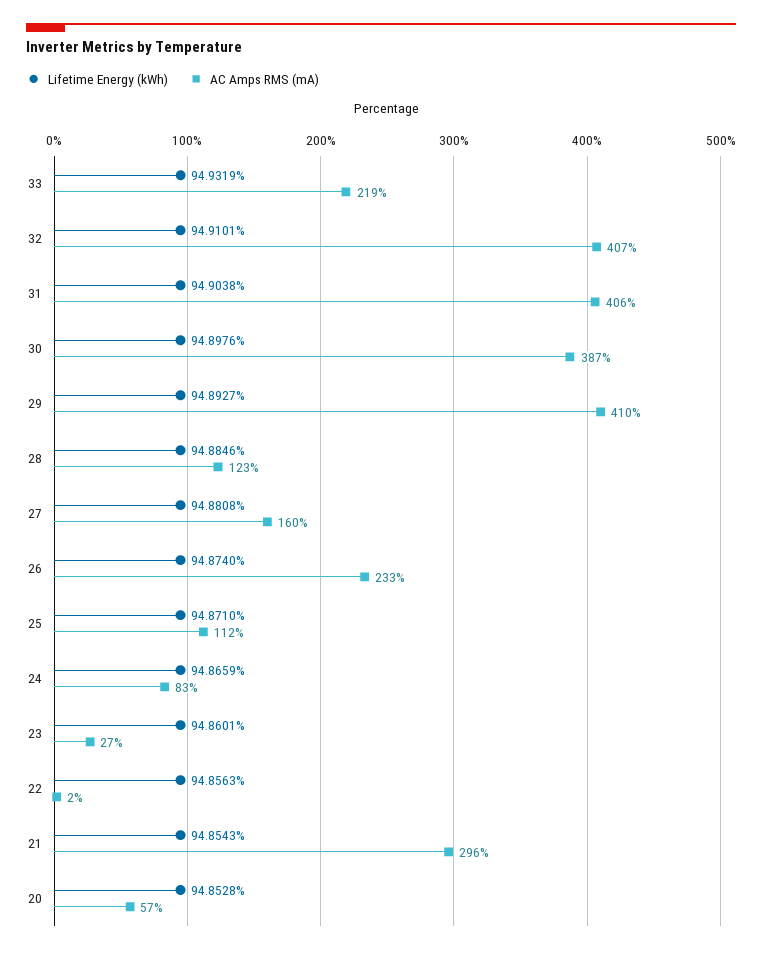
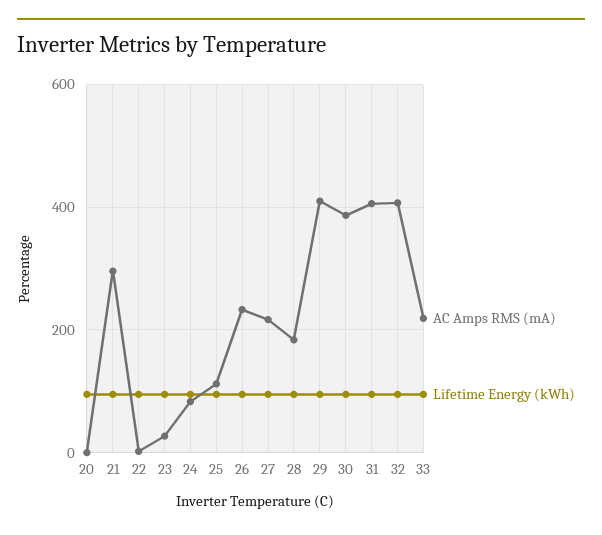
AC Amps RMS (mA), 28: 123 -> 180
AC Amps RMS (mA), 27: 160 -> 220
AC Amps RMS (mA), 20: 57 -> 0

